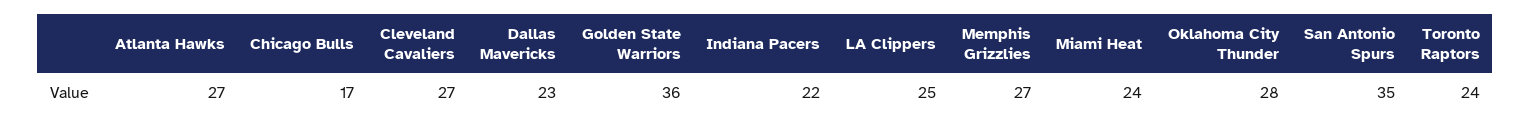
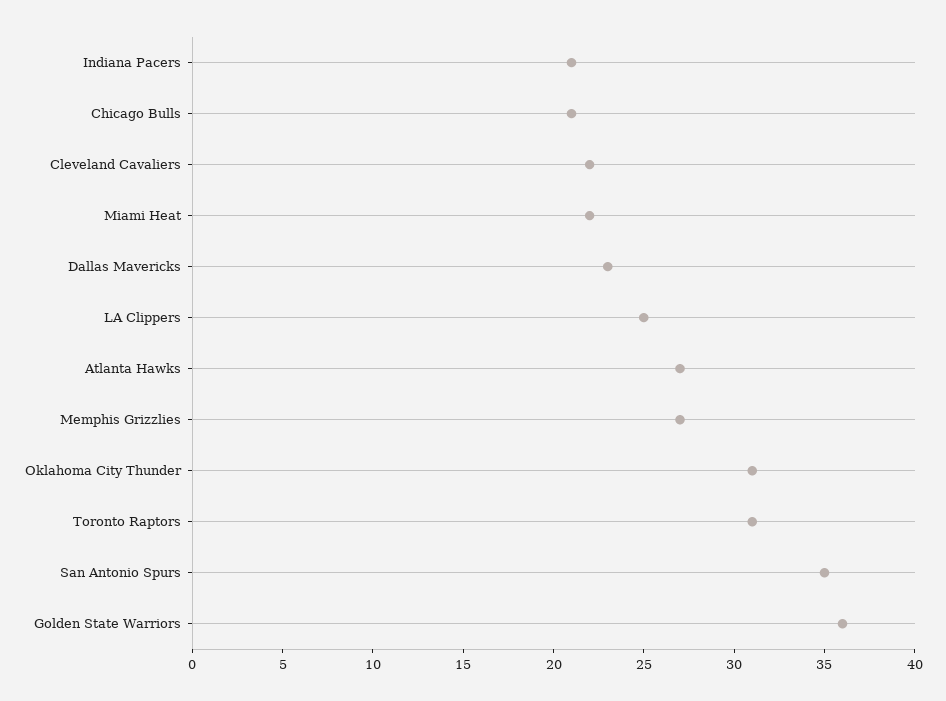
Chicago Bulls: 17 -> 21
Cleveland Cavaliers: 27 -> 22
Indiana Pacers: 22 -> 21
Miami Heat: 24 -> 22
Oklahoma City Thunder: 28 -> 31
Toronto Raptors: 24 -> 31

